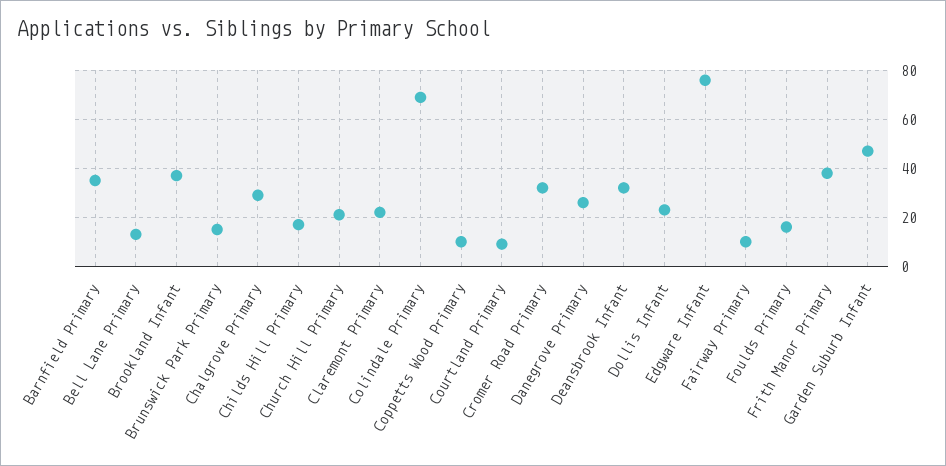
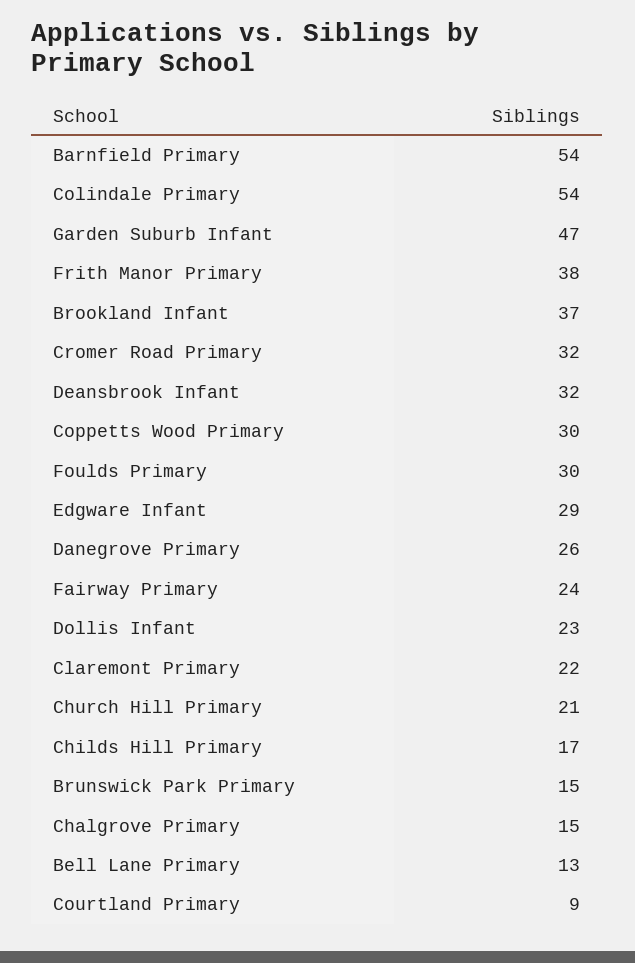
Barnfield Primary: 35 -> 54
Chalgrove Primary: 30 -> 15
Colindale Primary: 70 -> 54
Coppetts Wood Primary: 10 -> 30
Edgware Infant: 75 -> 29
Fairway Primary: 10 -> 24
Foulds Primary: 15 -> 30

